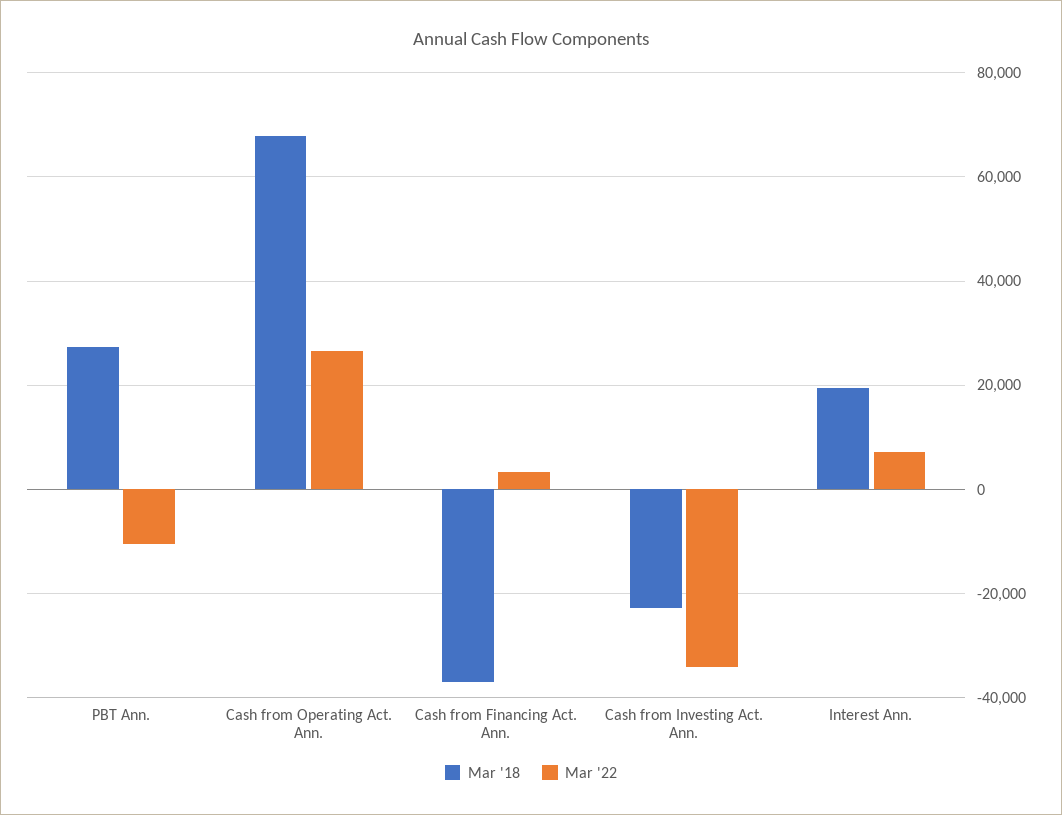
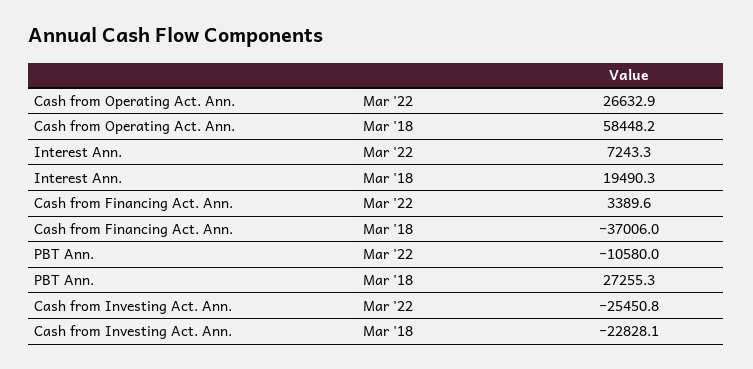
Mar '18, Cash from Operating Act. Ann.: 68000 -> 58448.2
Mar '22, Cash from Investing Act. Ann.: -34000 -> -25450.8

